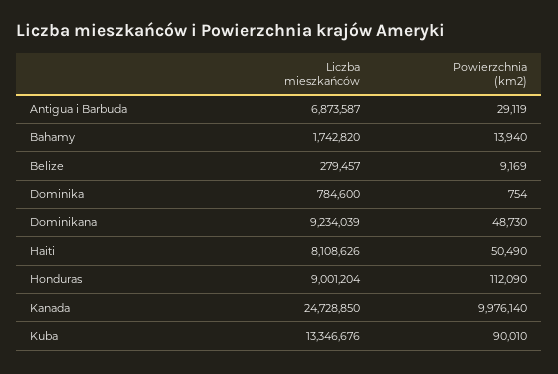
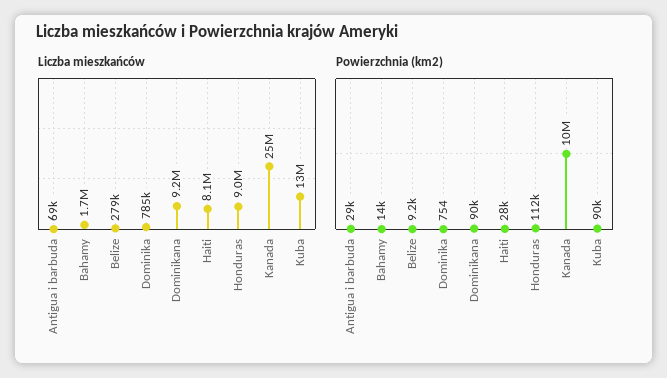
Liczba mieszkańców, Antigua i Barbuda: 6873587 -> 69000
Powierzchnia (km2), Dominikana: 48730 -> 90000
Powierzchnia (km2), Haiti: 50490 -> 28000

